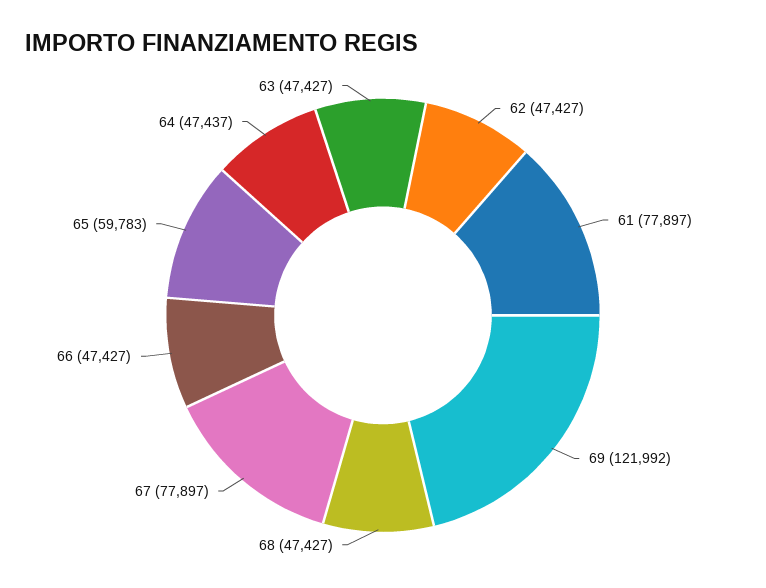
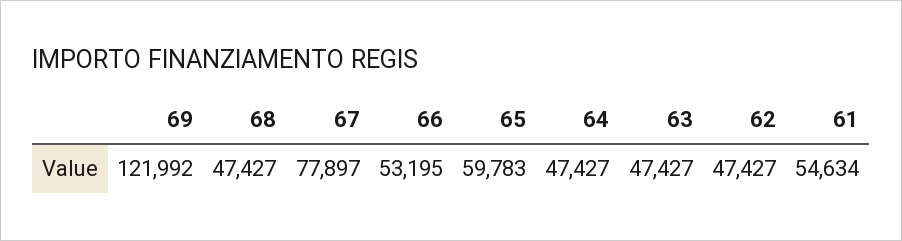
61: 77897 -> 54634
66: 47427 -> 53195
64: 47437 -> 47427

